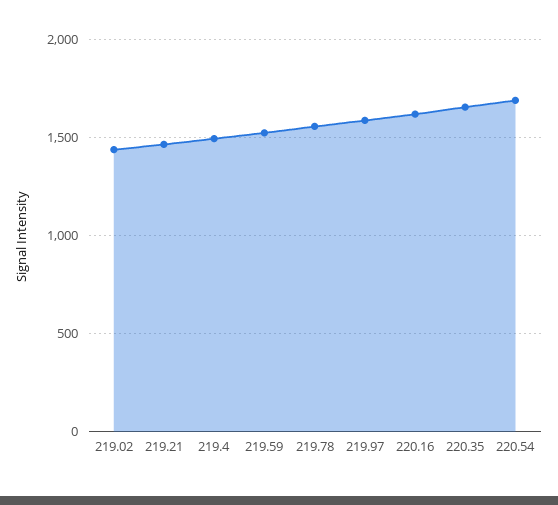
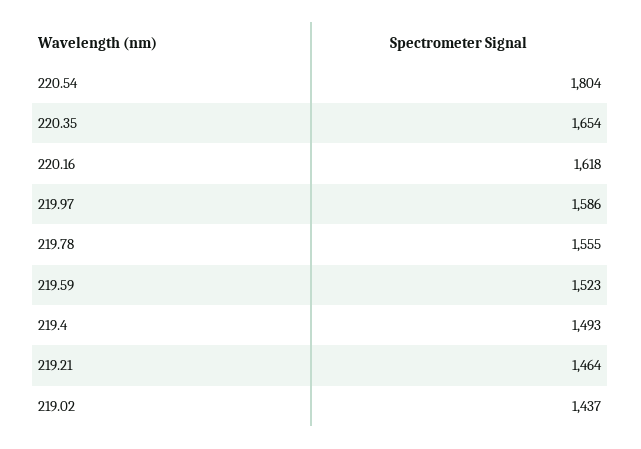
220.54: 1700 -> 1804

